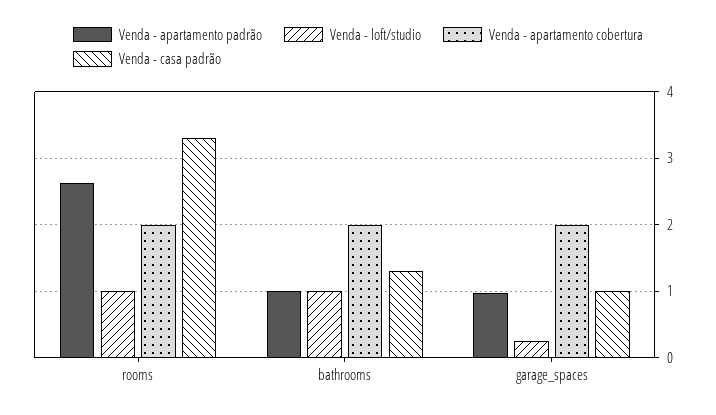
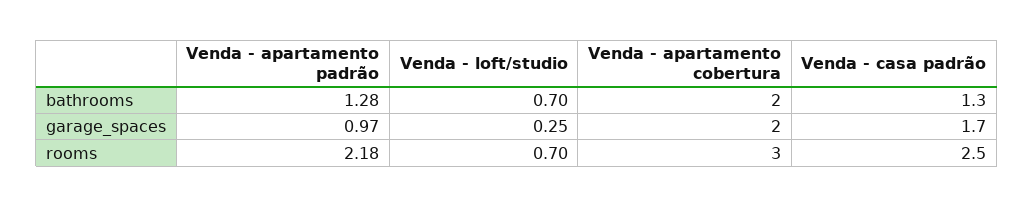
Venda - apartamento padrão, rooms: 2.6 -> 2.18
Venda - loft/studio, rooms: 1 -> 0.7
Venda - apartamento cobertura, rooms: 2 -> 3
Venda - casa padrão, rooms: 3.3 -> 2.5
Venda - apartamento padrão, bathrooms: 1 -> 1.28
Venda - loft/studio, bathrooms: 1 -> 0.7
Venda - casa padrão, garage_spaces: 1 -> 1.7

